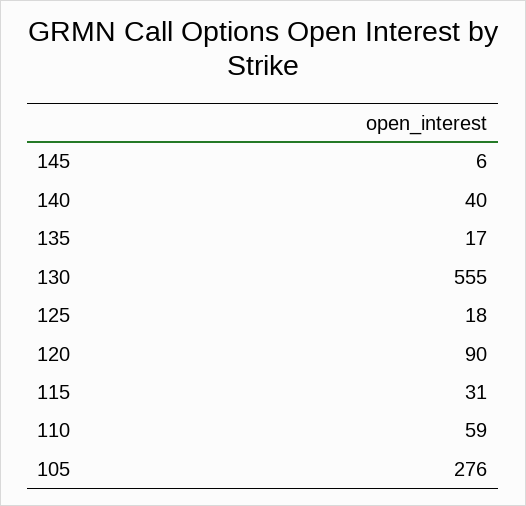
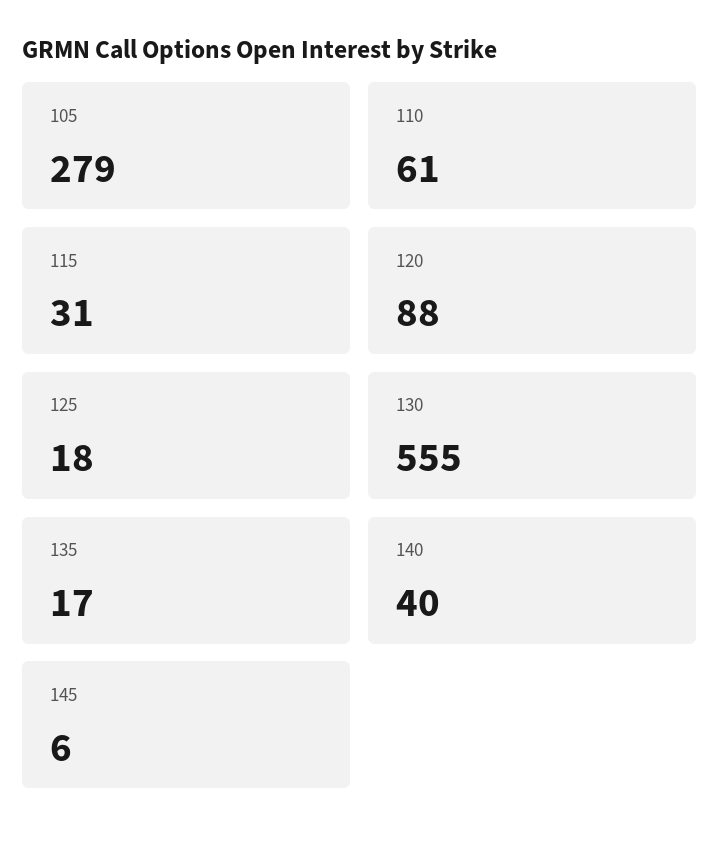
120: 90 -> 88
110: 59 -> 61
105: 276 -> 279

